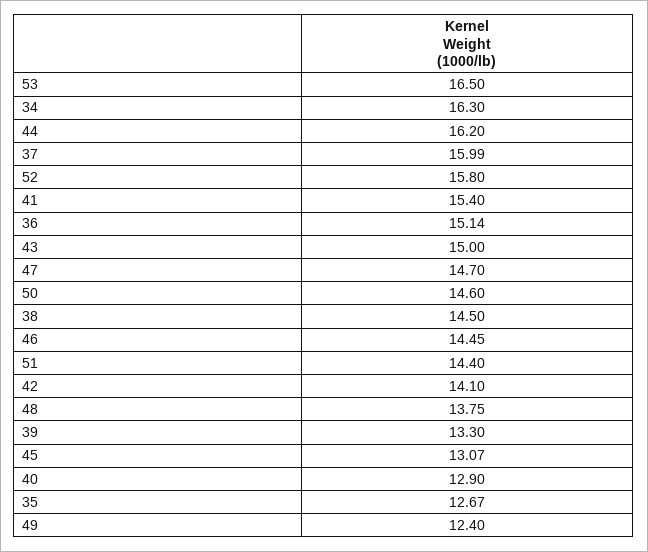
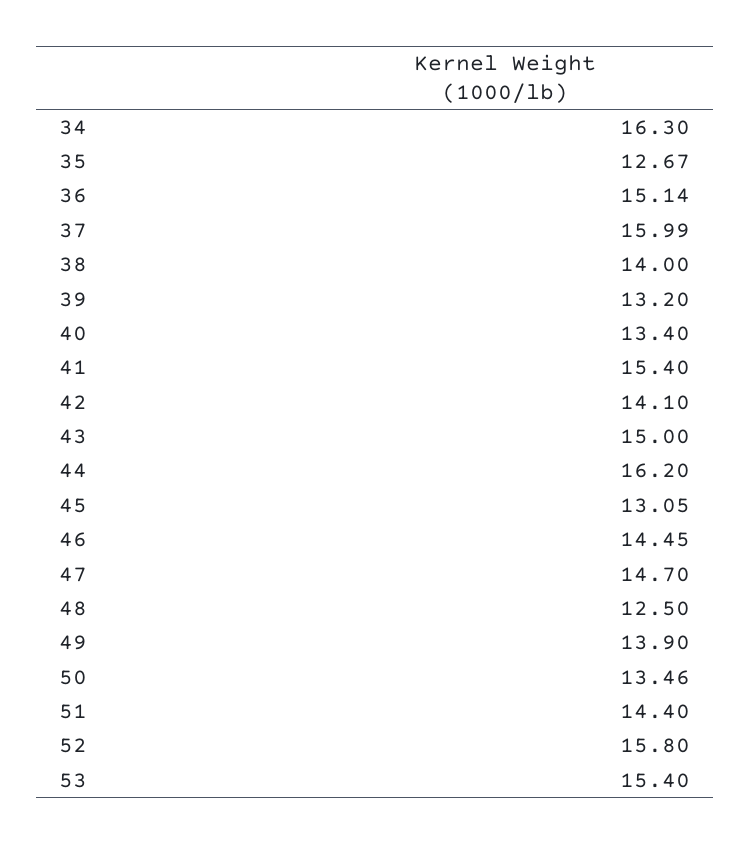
53: 16.5 -> 15.4
50: 14.6 -> 13.46
38: 14.5 -> 14
48: 13.75 -> 12.5
39: 13.3 -> 13.2
45: 13.07 -> 13.05
40: 12.9 -> 13.4
49: 12.4 -> 13.9

